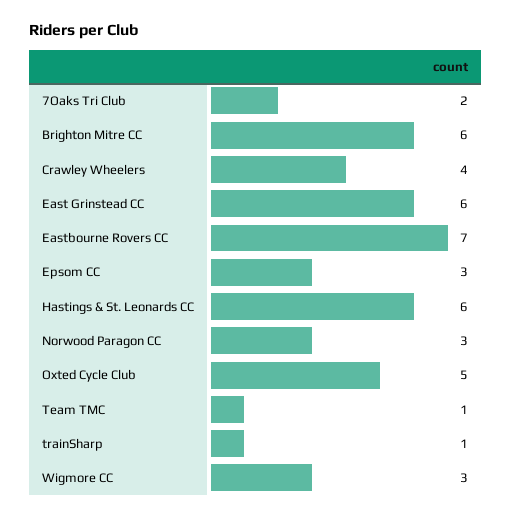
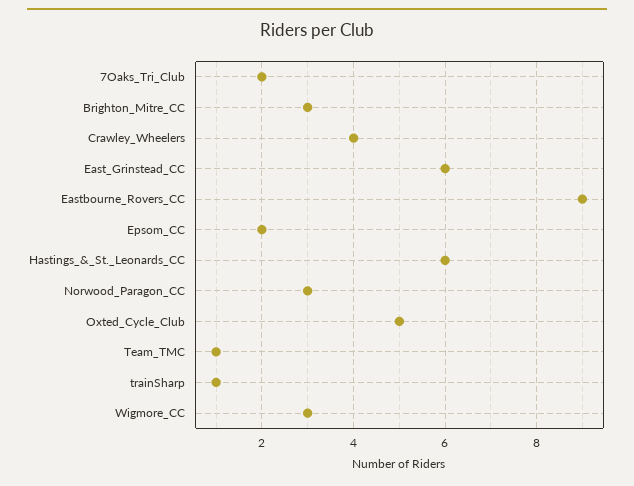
Brighton Mitre CC: 6 -> 3
Eastbourne Rovers CC: 7 -> 9
Epsom CC: 3 -> 2

